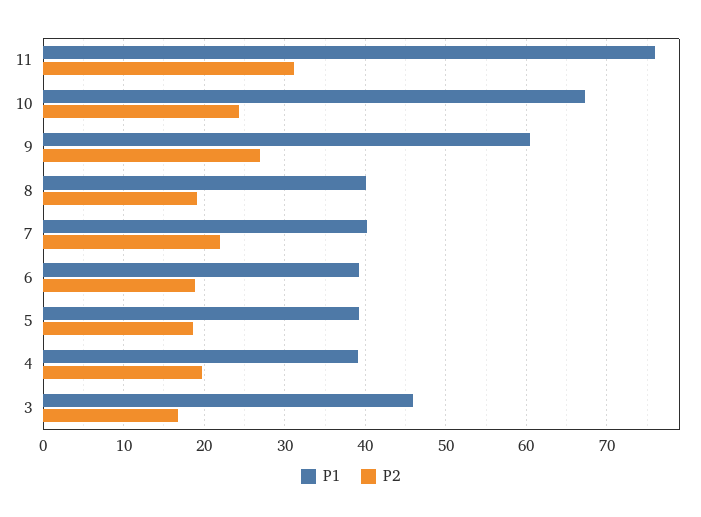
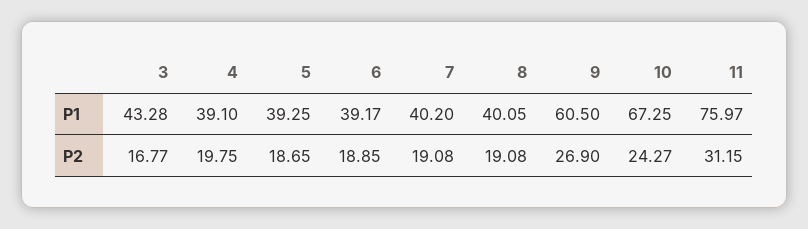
P2, 7: 22 -> 19.08
P1, 3: 46 -> 43.28

